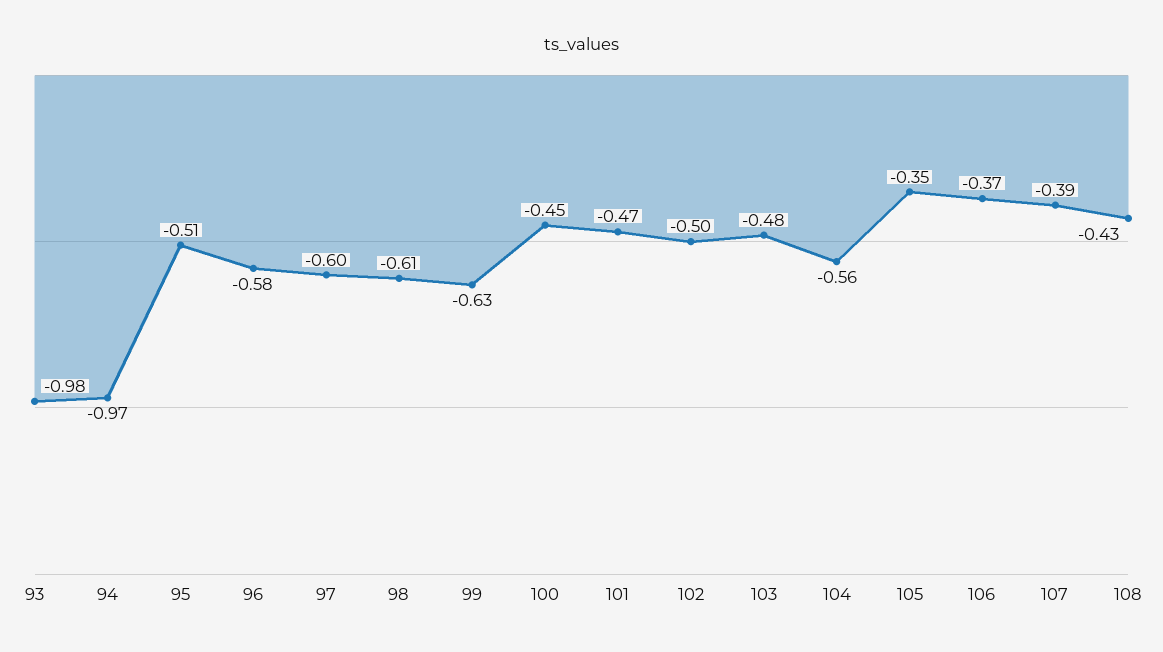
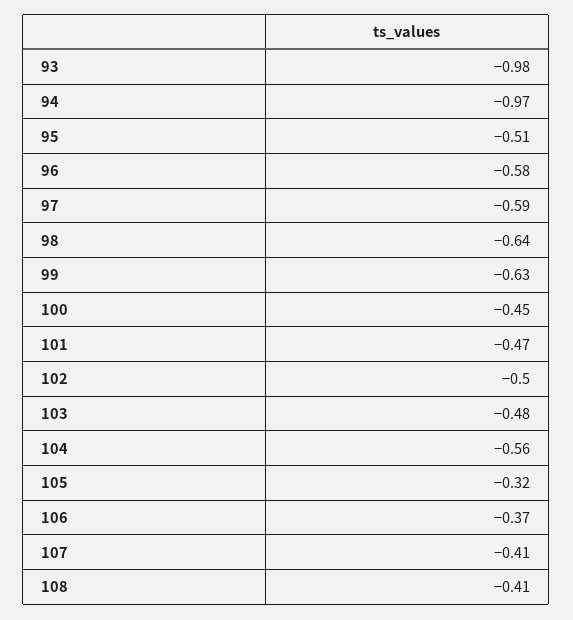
97: -0.6 -> -0.59
98: -0.61 -> -0.64
105: -0.35 -> -0.32
107: -0.39 -> -0.41
108: -0.43 -> -0.41

